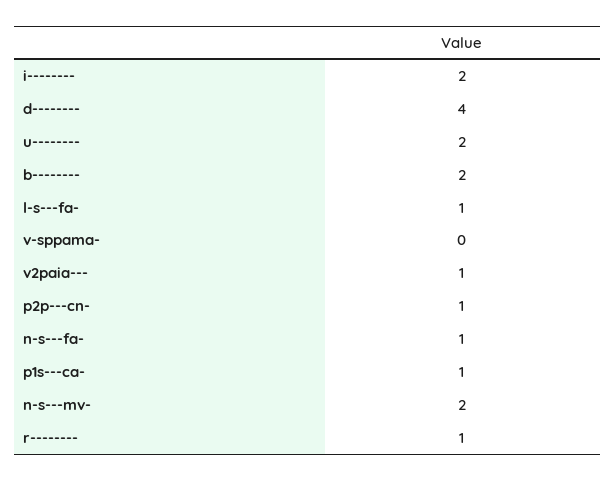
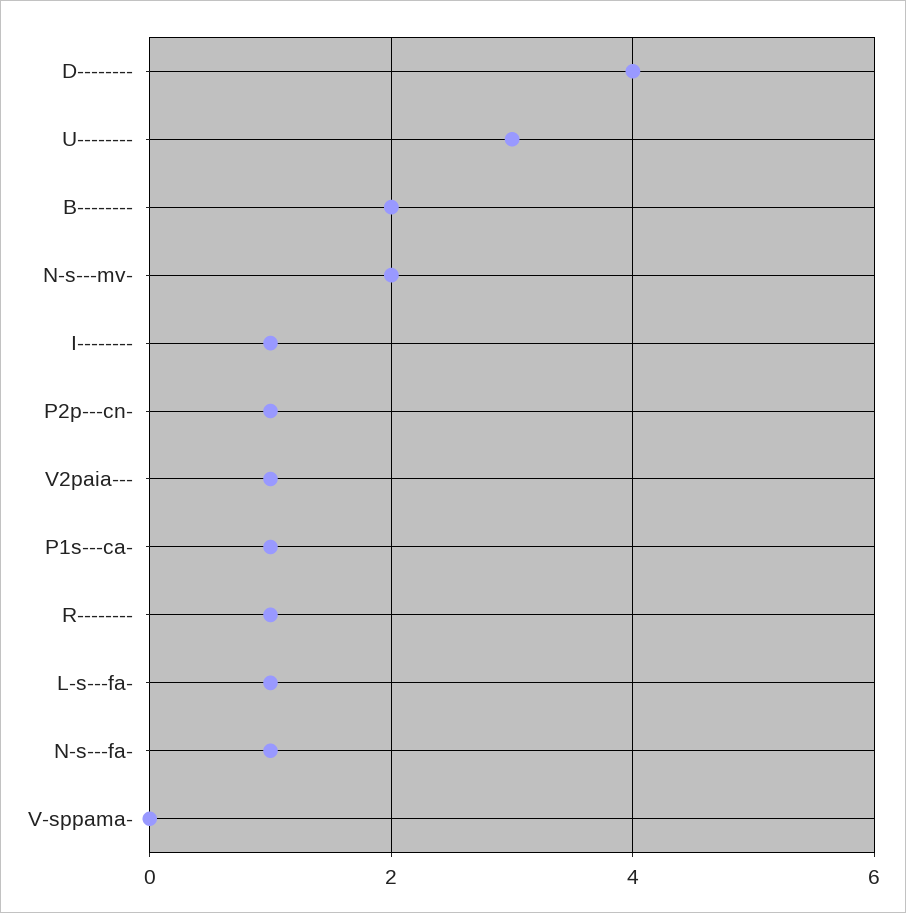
i--------: 2 -> 1
u--------: 2 -> 3

